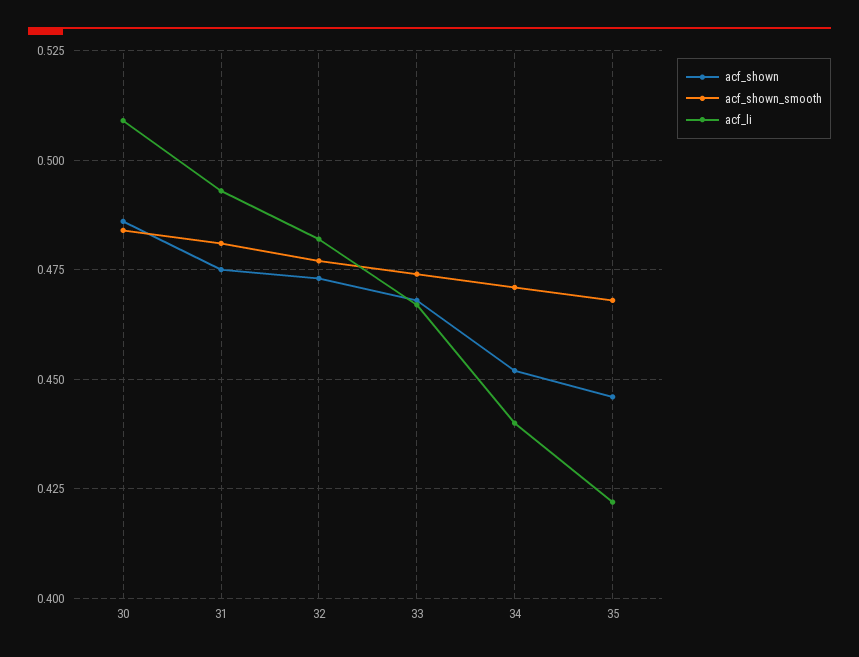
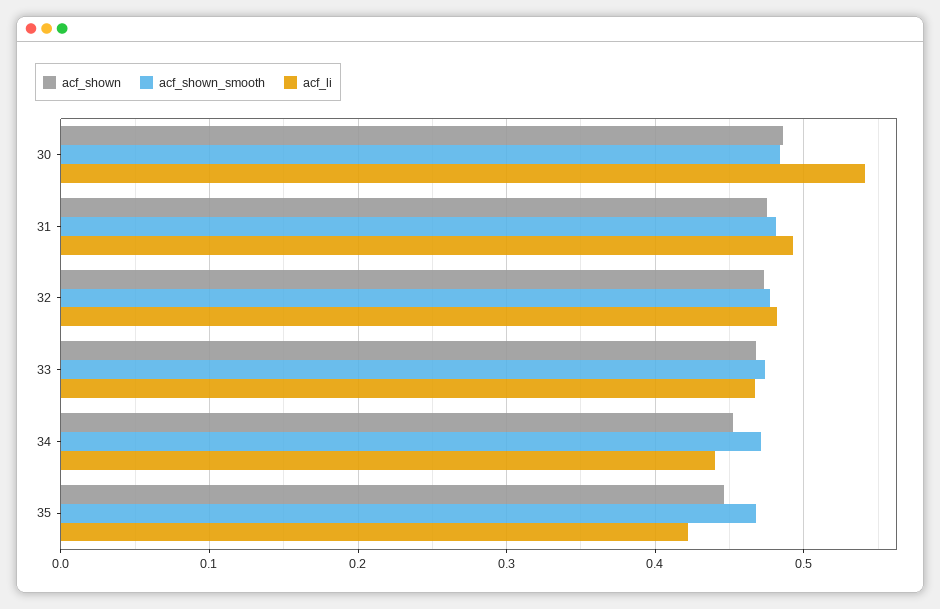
acf_li, 30: 0.51 -> 0.54

